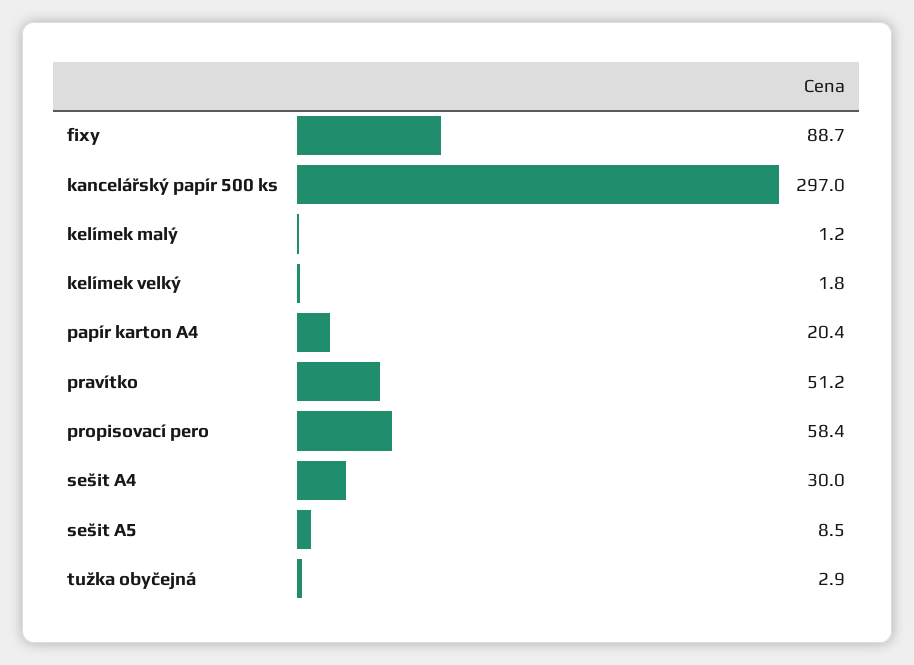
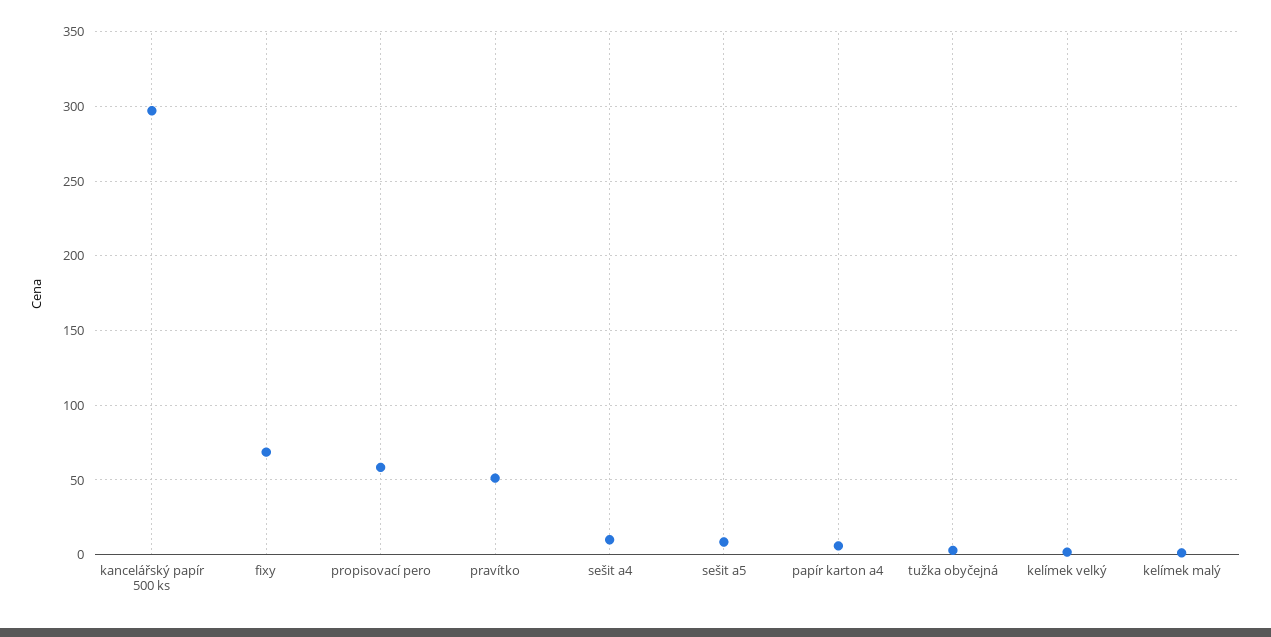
fixy: 88.7 -> 70
papír karton A4: 20.4 -> 5
sešit A4: 30 -> 10

